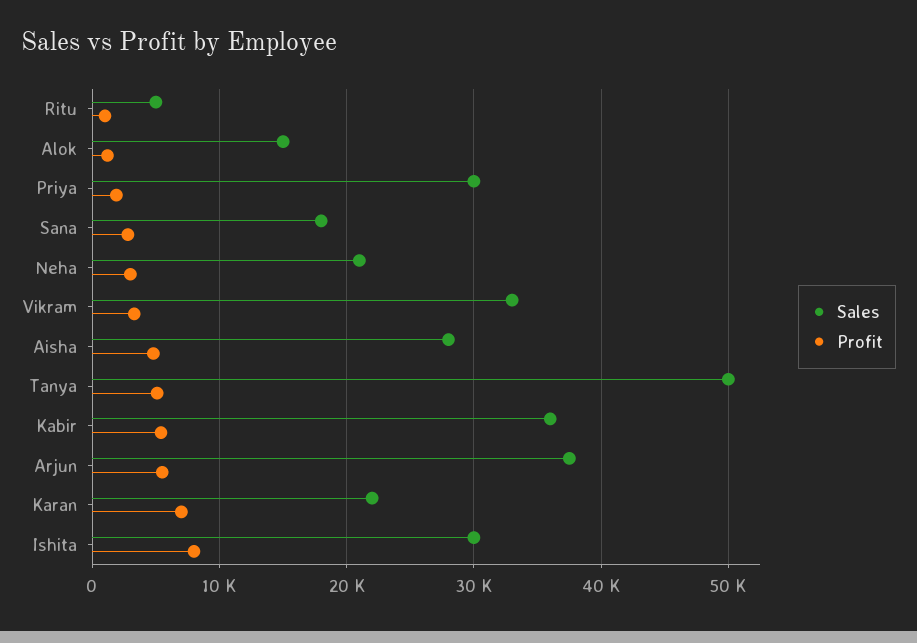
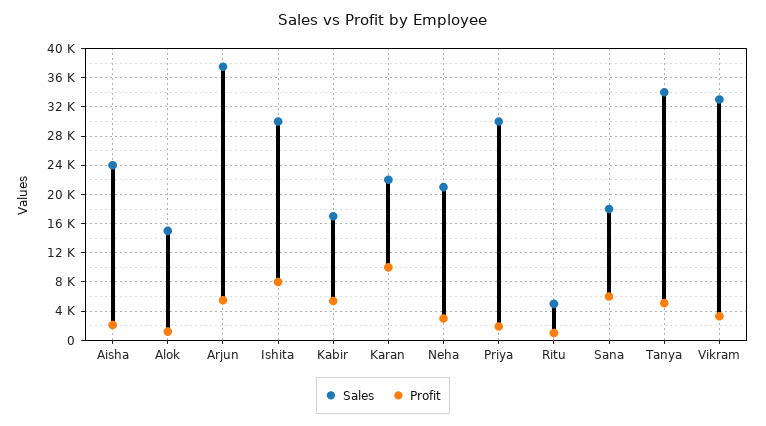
Profit, Sana: 3000 -> 6000
Sales, Aisha: 28000 -> 24000
Profit, Aisha: 5000 -> 2000
Sales, Tanya: 50000 -> 34000
Sales, Kabir: 36000 -> 17000
Profit, Karan: 7000 -> 10000

